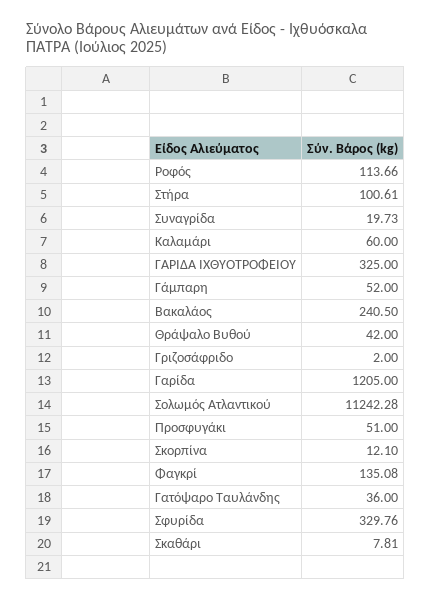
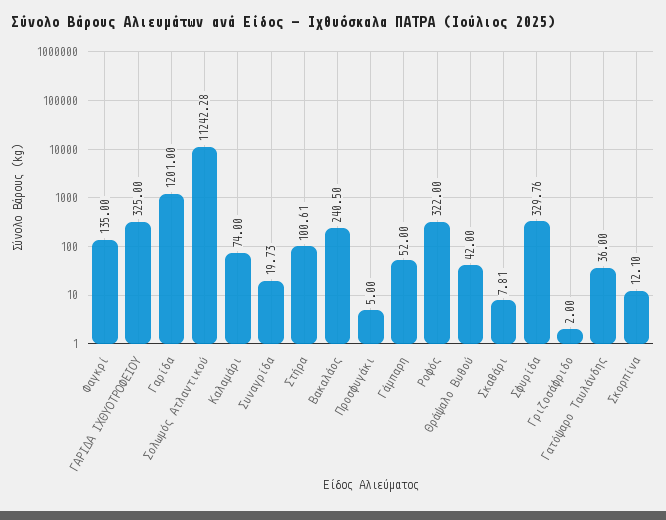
Ροφός: 113.66 -> 322
Καλαμάρι: 60 -> 74
Γαρίδα: 1205 -> 1201
Προσφυγάκι: 51 -> 5
Φαγκρί: 135.08 -> 135

